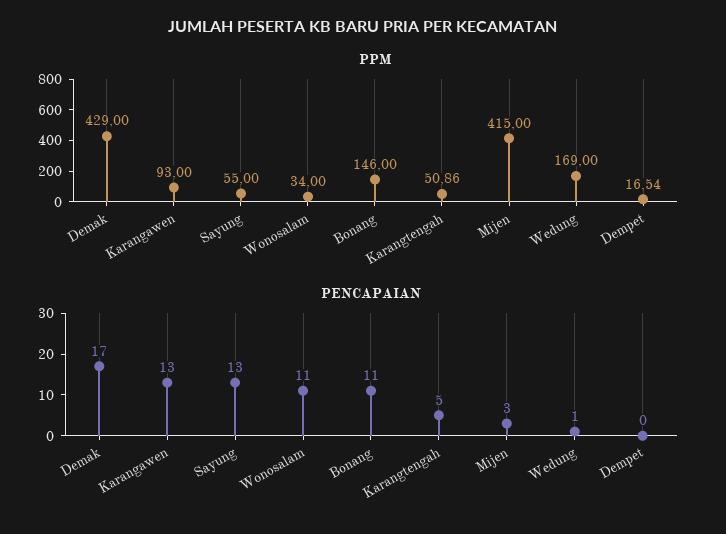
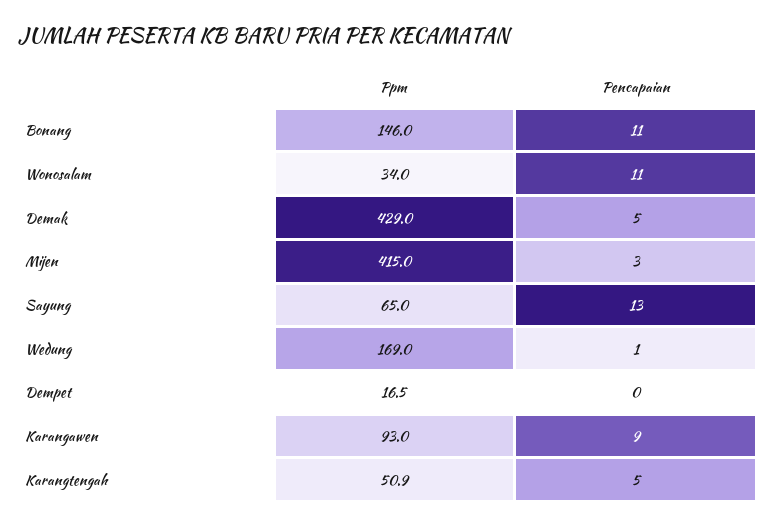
PPM, Sayung: 55 -> 65
PENCAPAIAN, Demak: 17 -> 5
PENCAPAIAN, Karangawen: 13 -> 9

